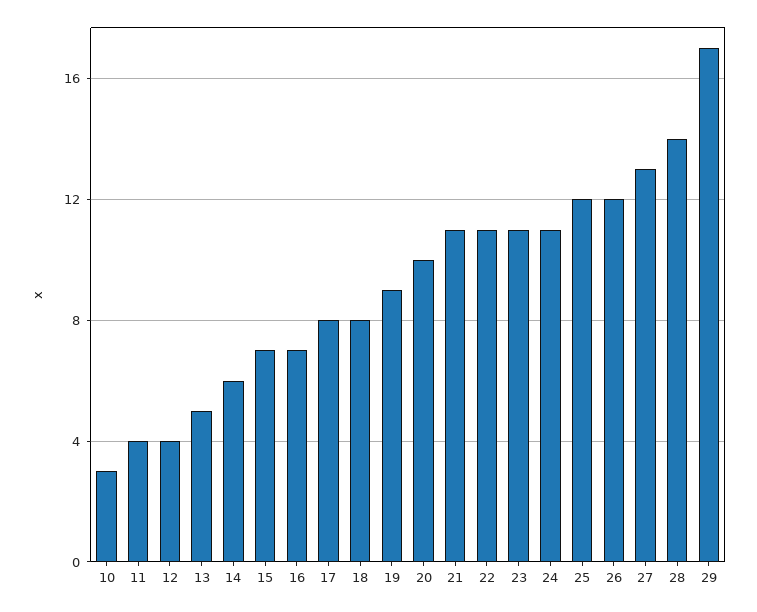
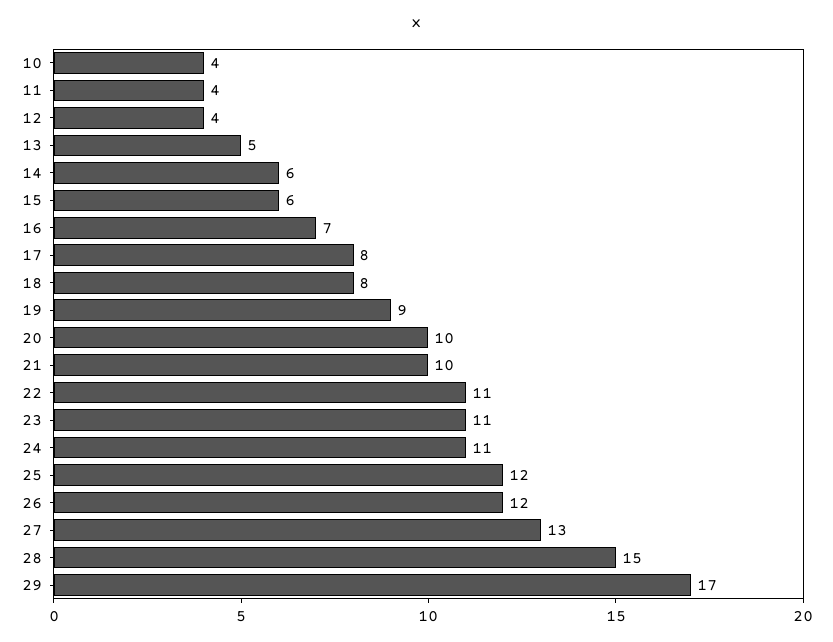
10: 3 -> 4
15: 7 -> 6
21: 11 -> 10
28: 14 -> 15

